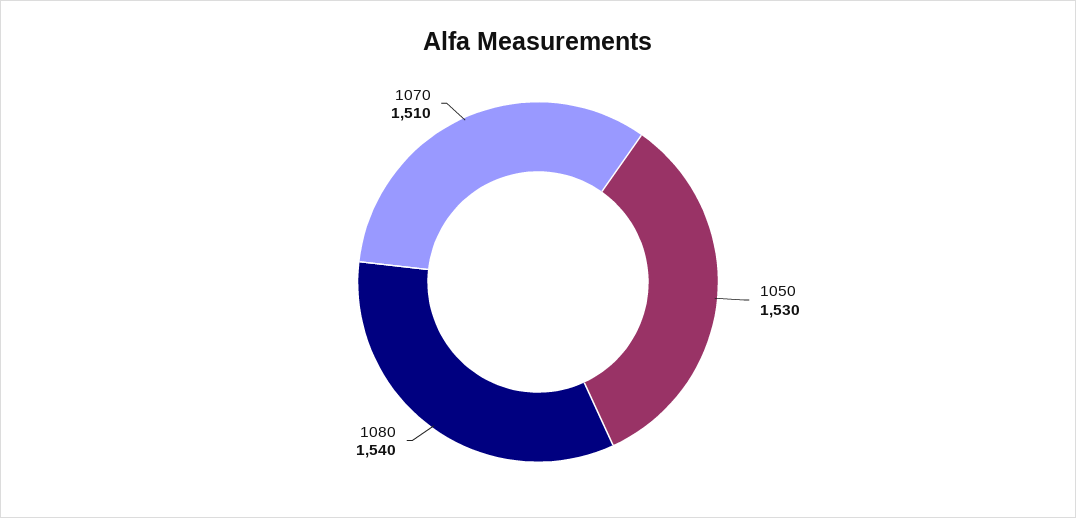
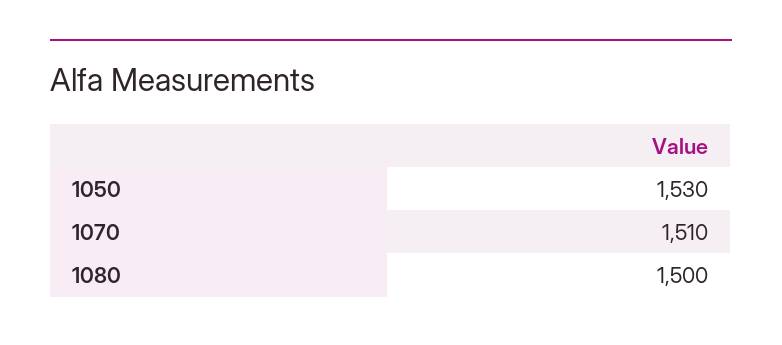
1080: 1540 -> 1500

